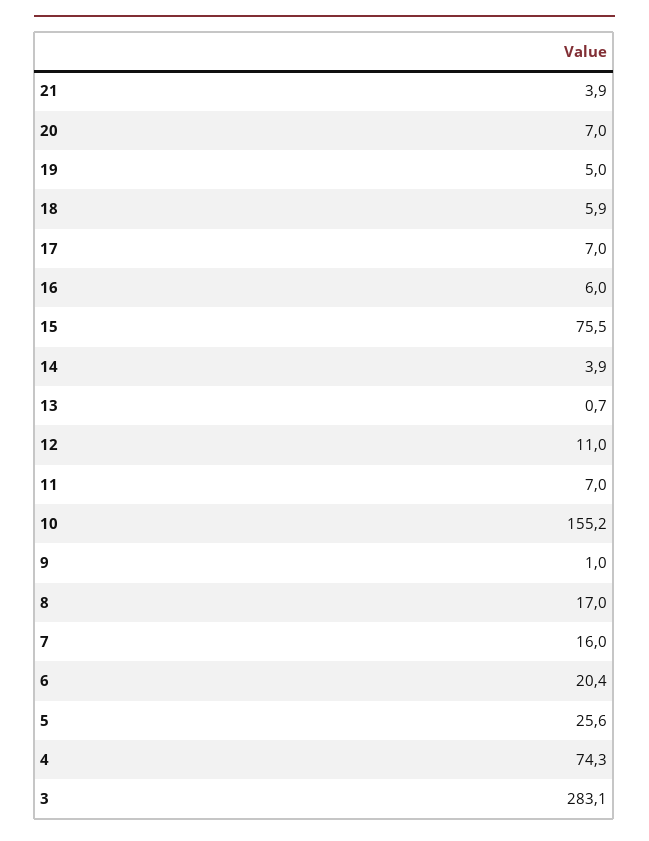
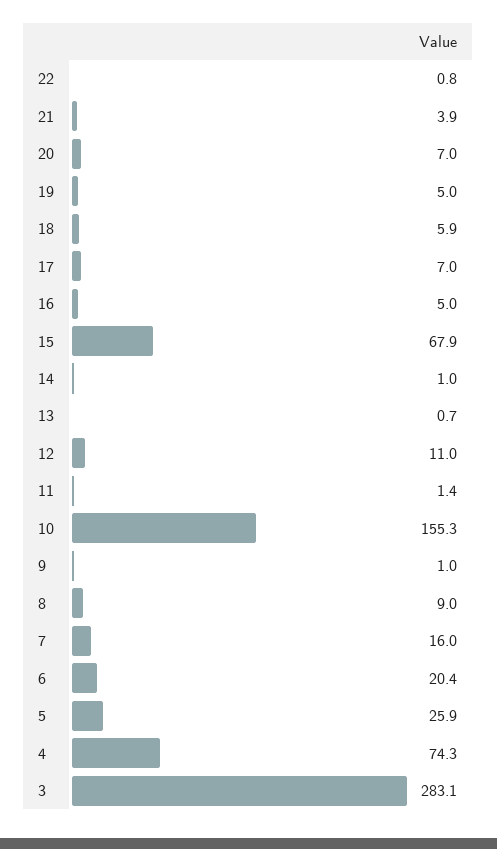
16: 6 -> 5
15: 75.5 -> 67.9
14: 3.9 -> 1
11: 7 -> 1.4
10: 155.2 -> 155.3
8: 17 -> 9
5: 25.6 -> 25.9
22: none -> 0.8

